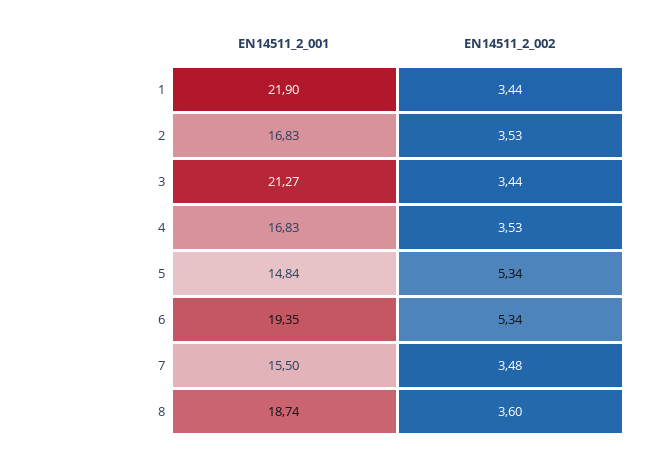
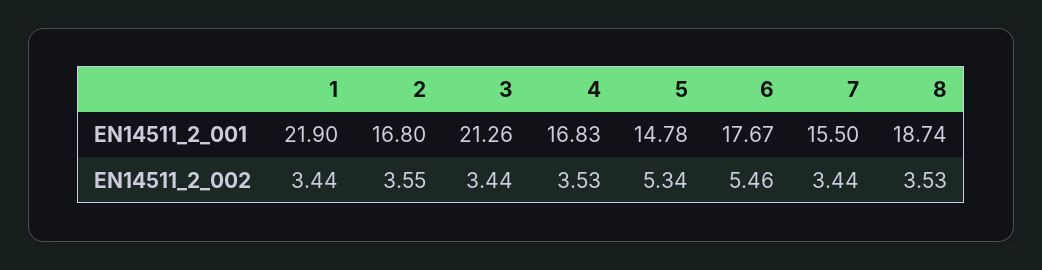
EN14511_2_001, 2: 16.83 -> 16.8
EN14511_2_002, 2: 3.53 -> 3.55
EN14511_2_001, 3: 21.27 -> 21.26
EN14511_2_001, 5: 14.84 -> 14.78
EN14511_2_001, 6: 19.35 -> 17.67
EN14511_2_002, 6: 5.34 -> 5.46
EN14511_2_002, 7: 3.48 -> 3.44
EN14511_2_002, 8: 3.6 -> 3.53

